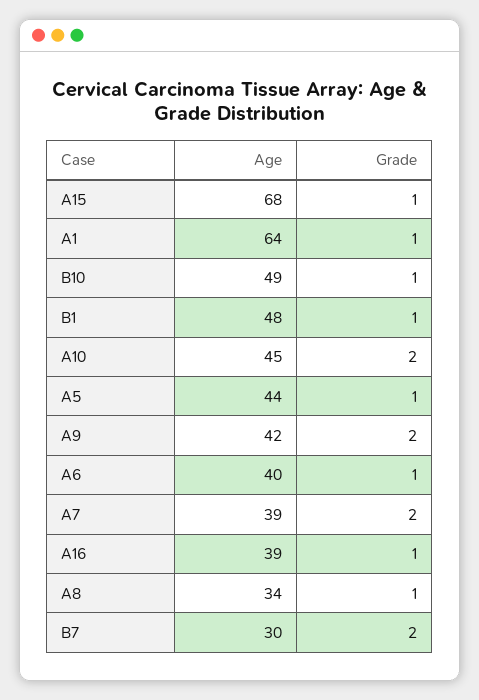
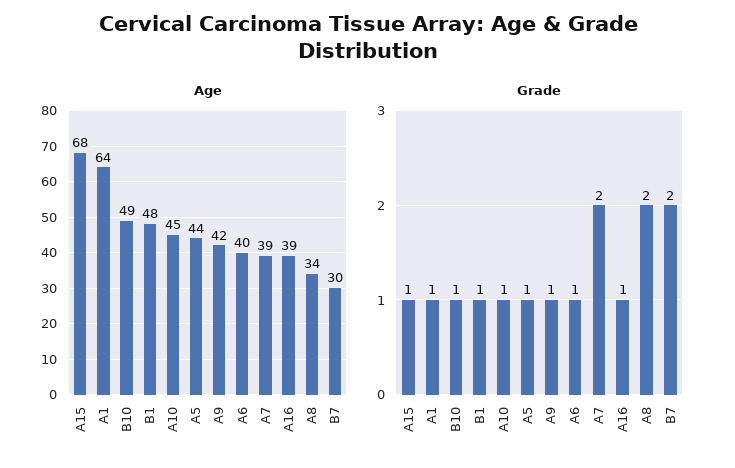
Grade, A10: 2 -> 1
Grade, A9: 2 -> 1
Grade, A8: 1 -> 2

